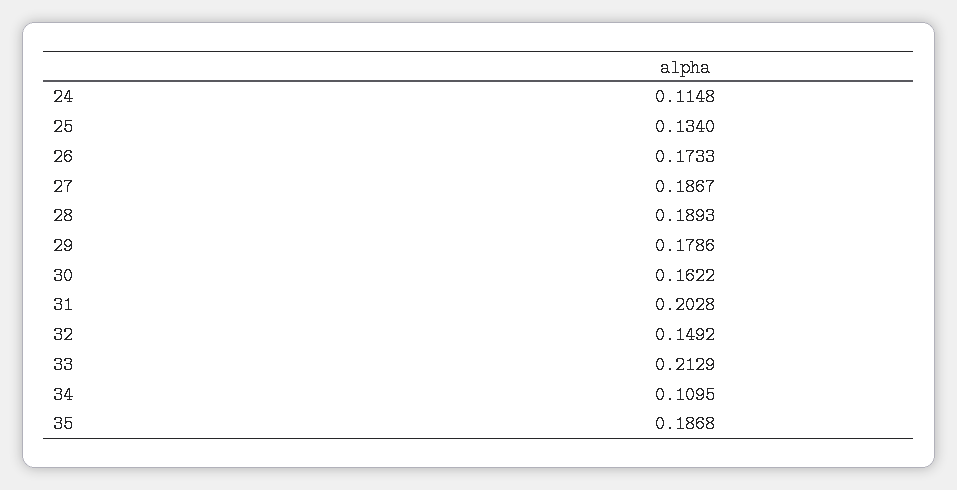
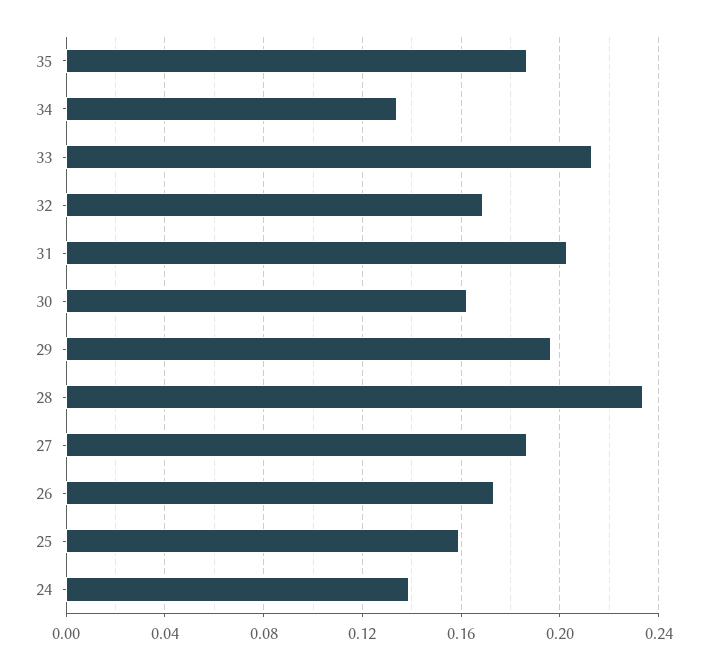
24: 0.1148 -> 0.14
25: 0.134 -> 0.16
28: 0.1893 -> 0.235
29: 0.1786 -> 0.195
32: 0.1492 -> 0.17
34: 0.1095 -> 0.135

